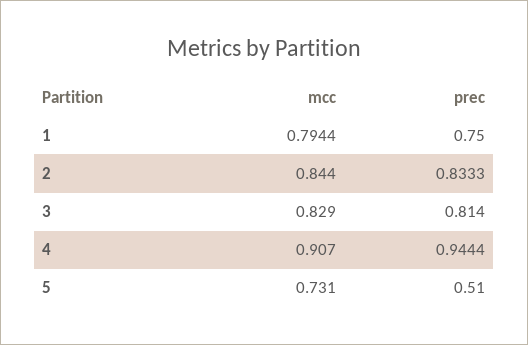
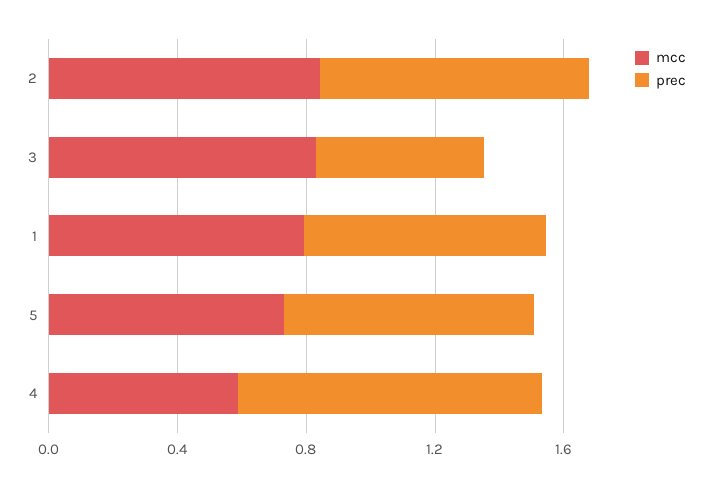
prec, 3: 0.814 -> 0.5
mcc, 4: 0.907 -> 0.6
prec, 5: 0.51 -> 0.8

